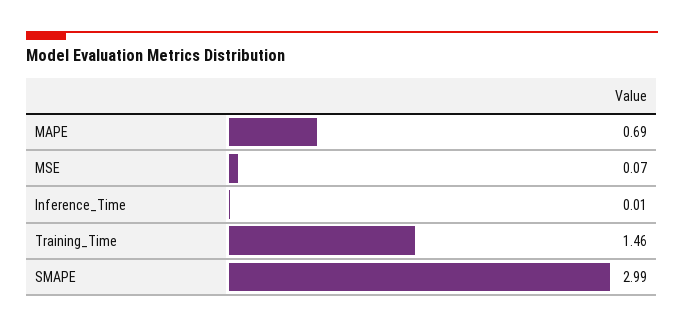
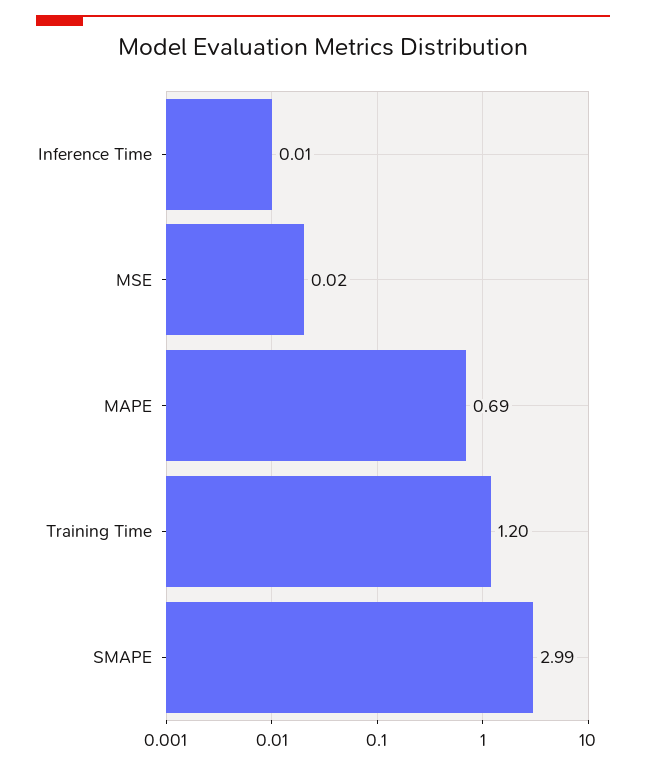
MSE: 0.07 -> 0.02
Training_Time: 1.46 -> 1.2

